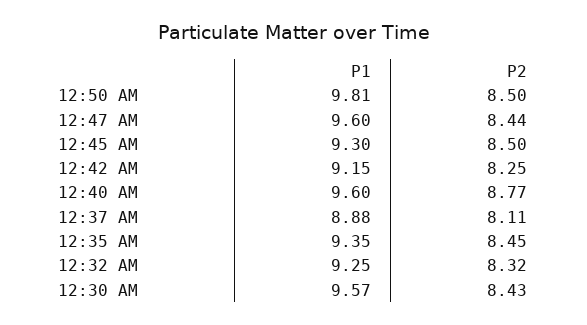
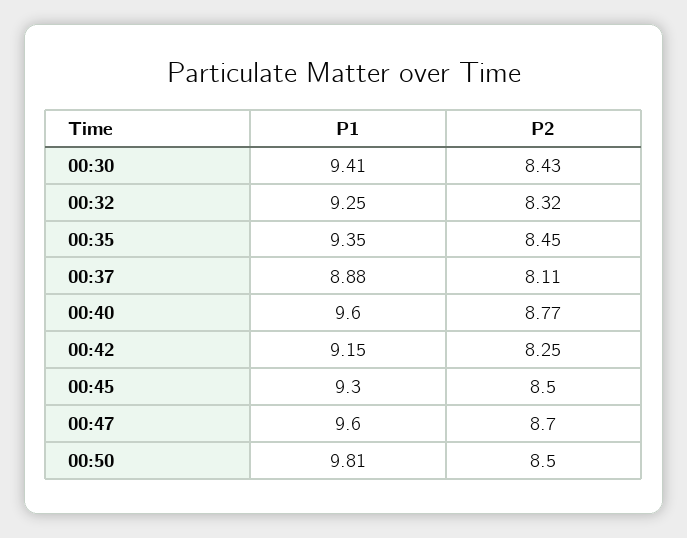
P2, 12:47 AM: 8.44 -> 8.7
P1, 12:30 AM: 9.57 -> 9.41

